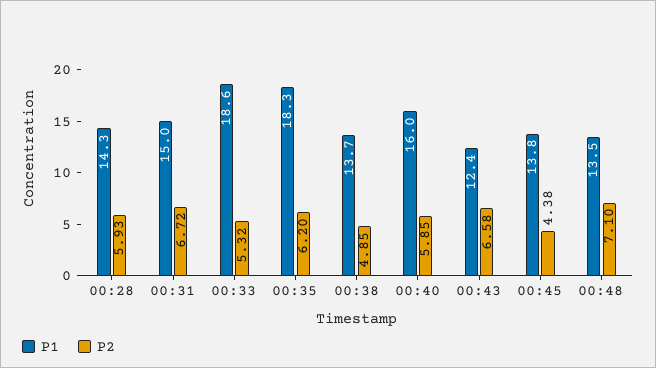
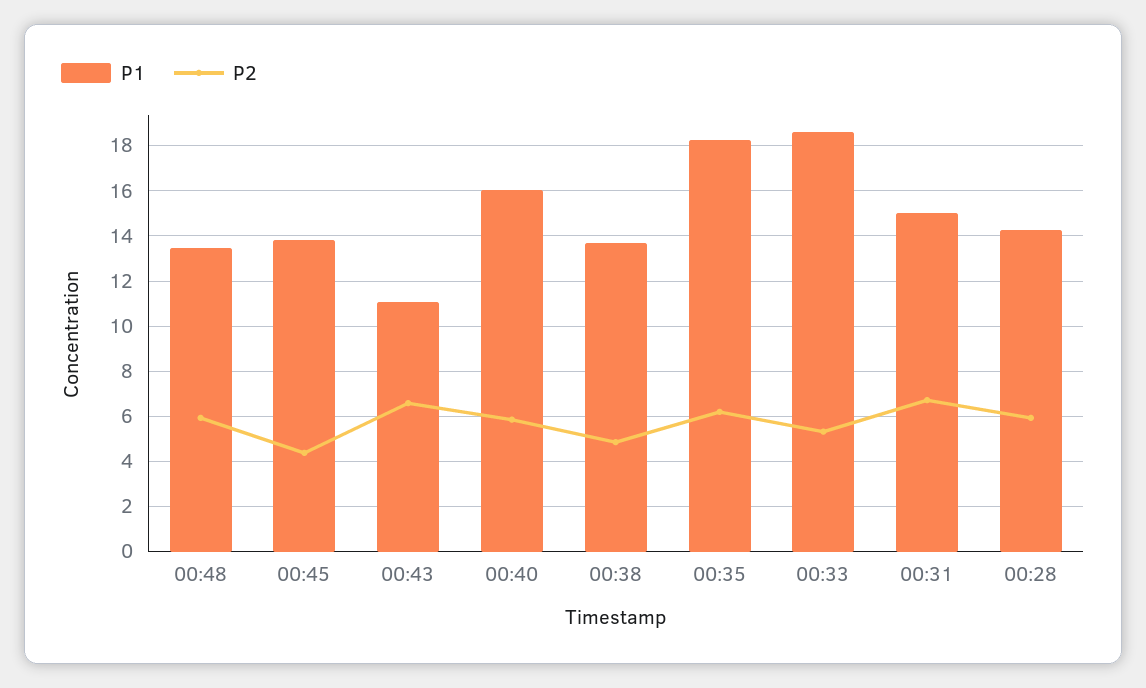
P1, 00:43: 12.4 -> 11
P2, 00:48: 7.1 -> 6

